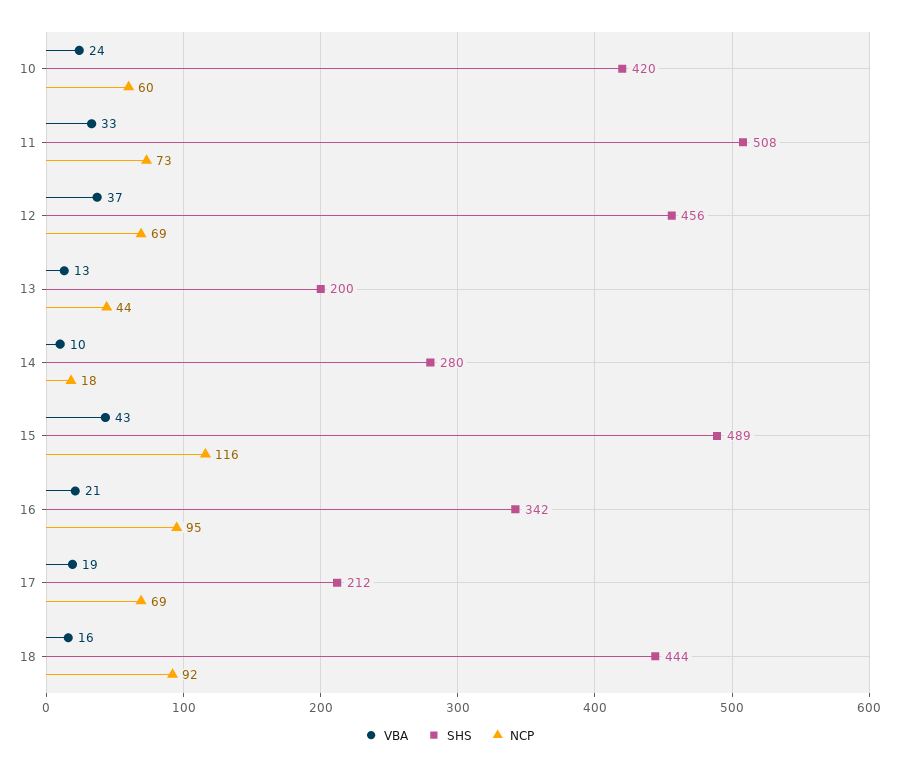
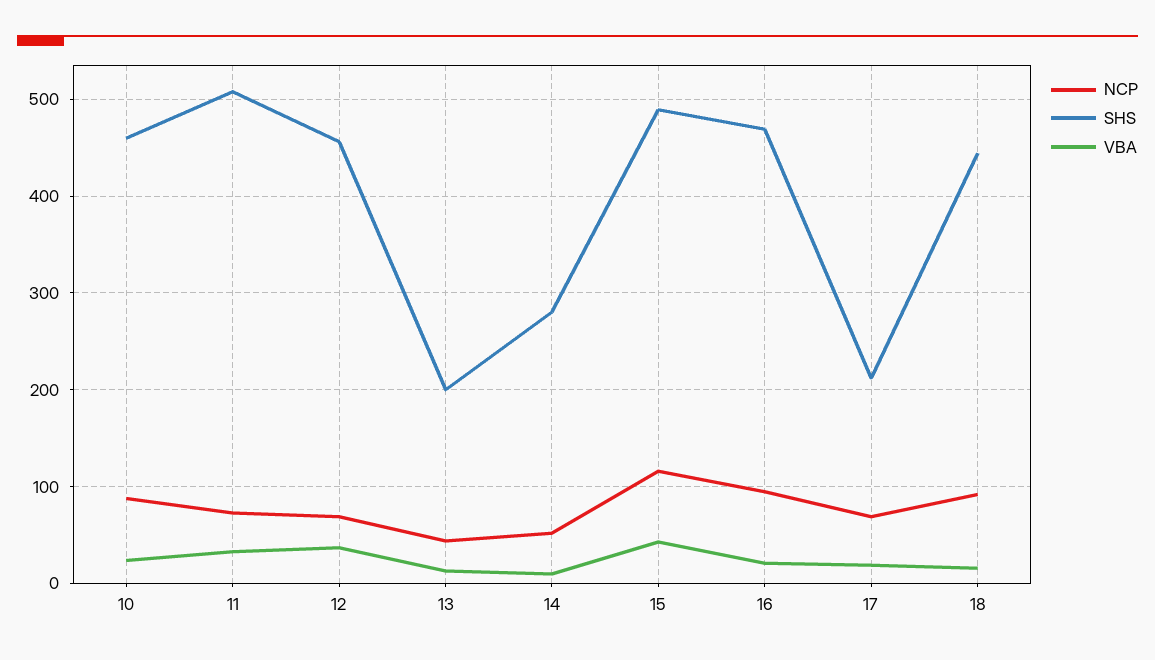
SHS, 10: 420 -> 460
NCP, 10: 60 -> 90
NCP, 14: 18 -> 50
SHS, 16: 342 -> 470

